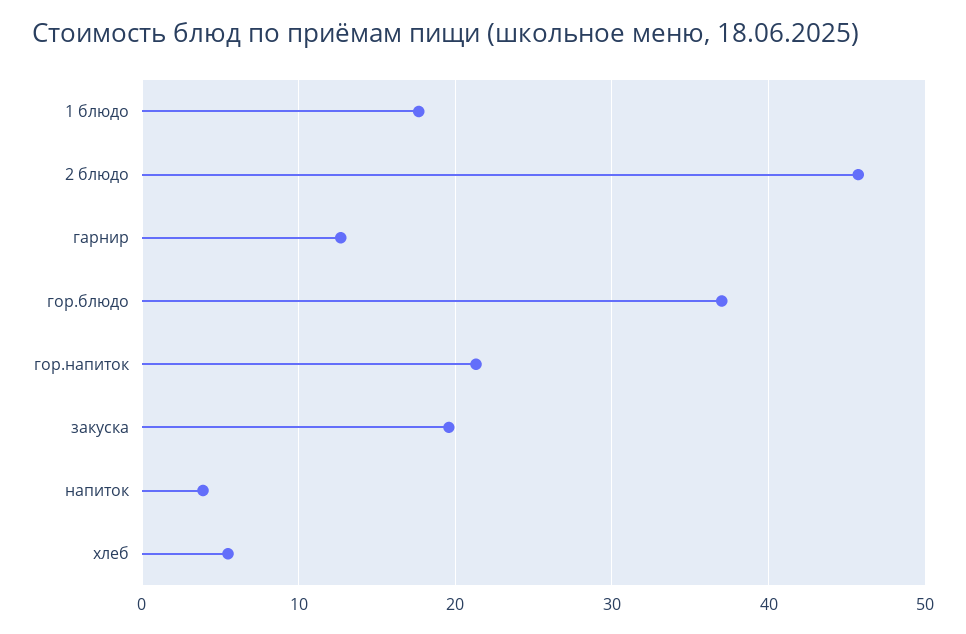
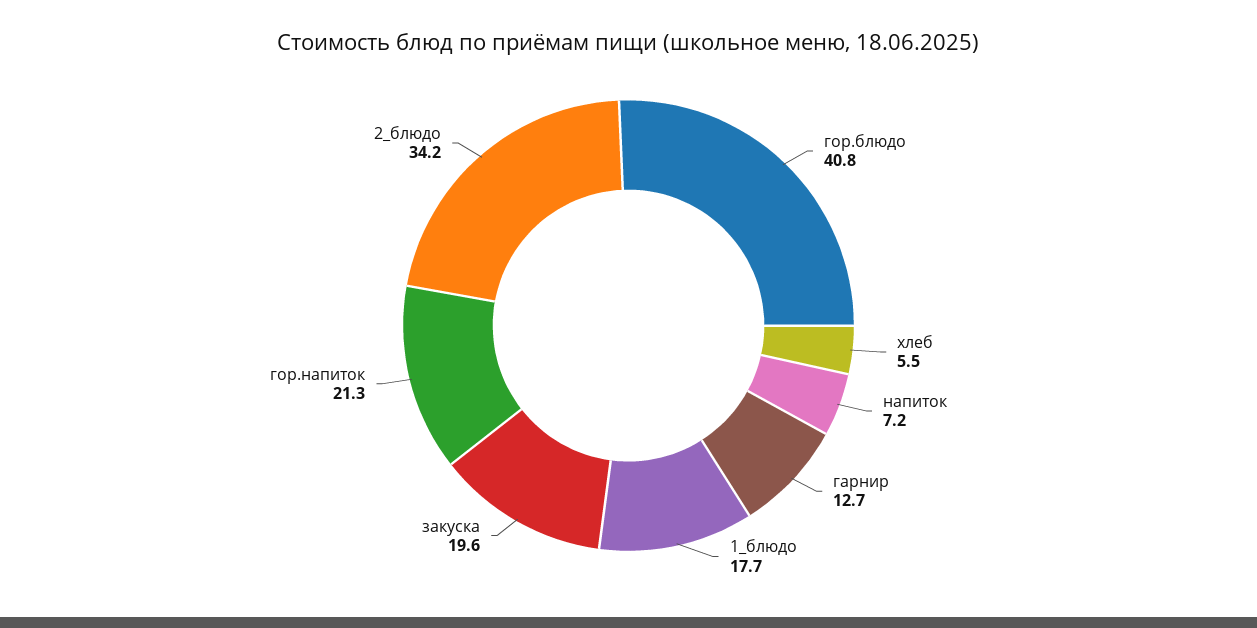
2 блюдо: 46 -> 34.2
гор.блюдо: 37 -> 40.8
напиток: 4 -> 7.2

